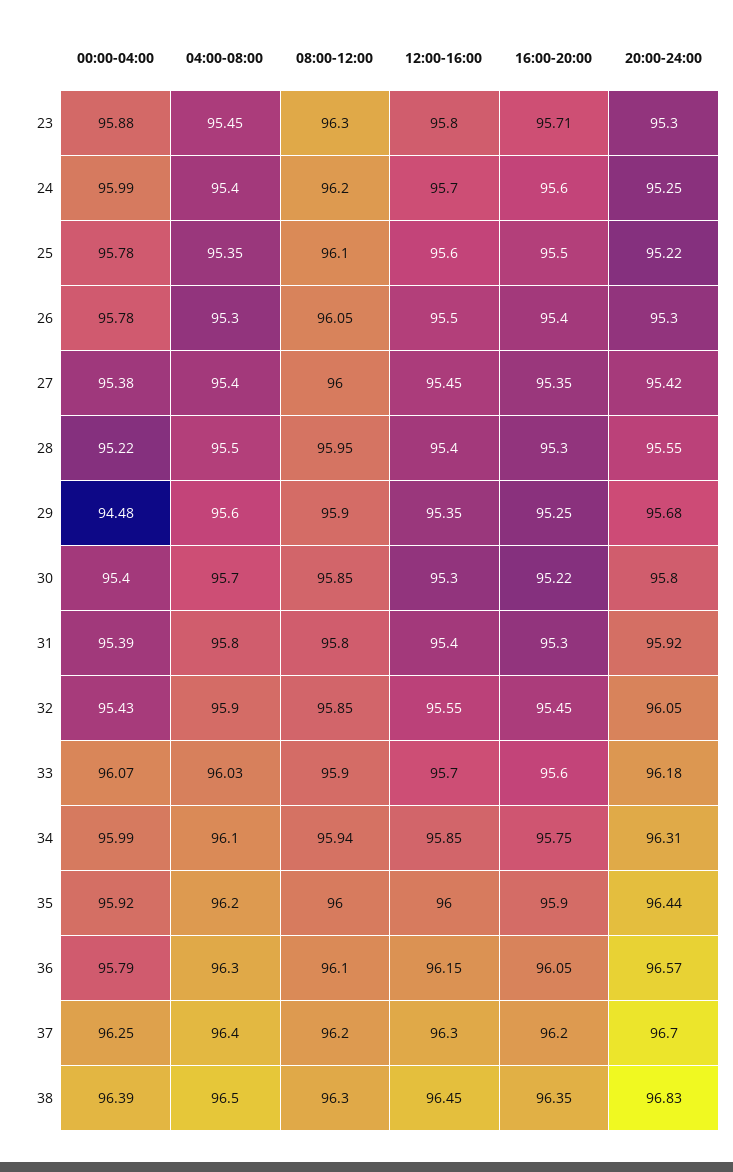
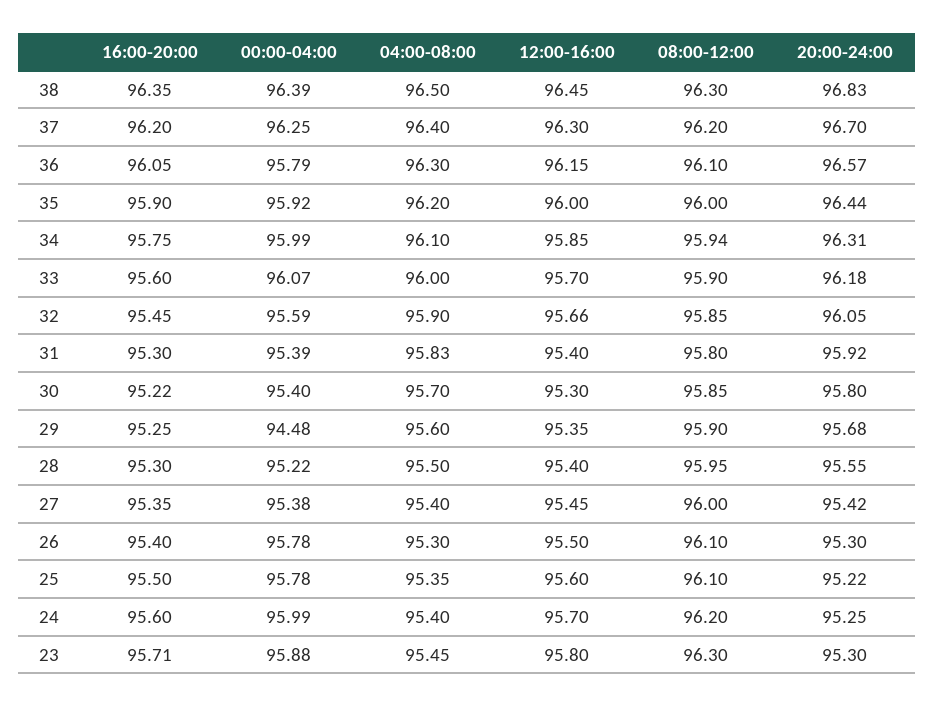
08:00-12:00, 26: 96.05 -> 96.1
04:00-08:00, 31: 95.8 -> 95.83
00:00-04:00, 32: 95.43 -> 95.59
12:00-16:00, 32: 95.55 -> 95.66
04:00-08:00, 33: 96.03 -> 96

